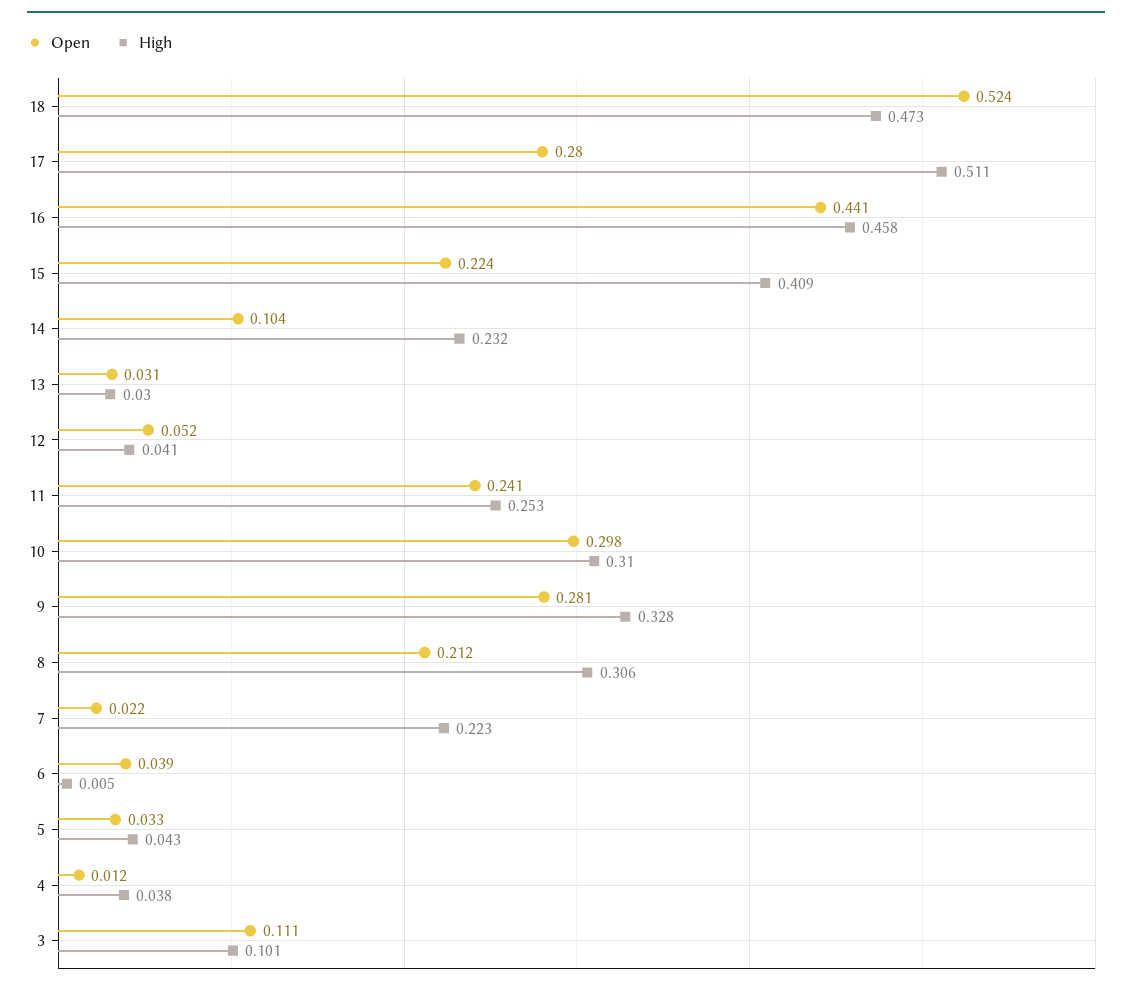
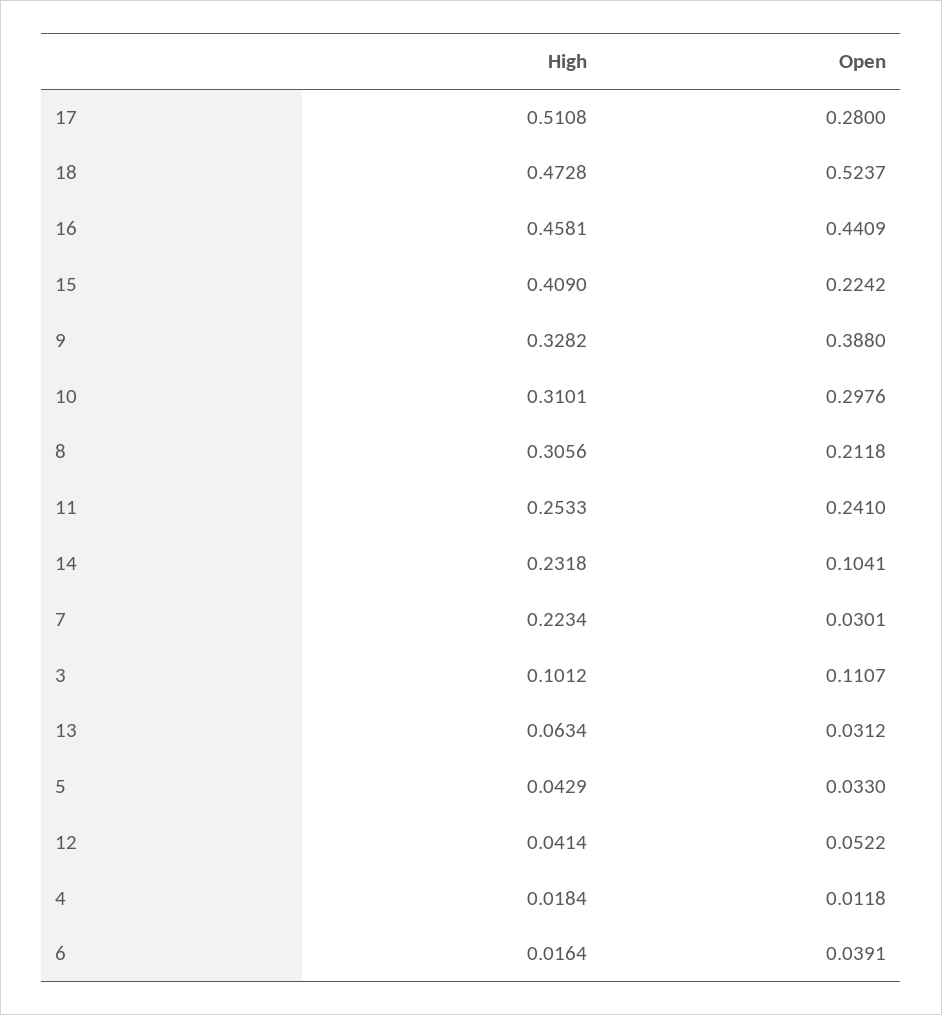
High, 13: 0.03 -> 0.0634
Open, 9: 0.281 -> 0.388
Open, 7: 0.022 -> 0.0301
High, 6: 0.005 -> 0.0164
High, 4: 0.038 -> 0.0184

